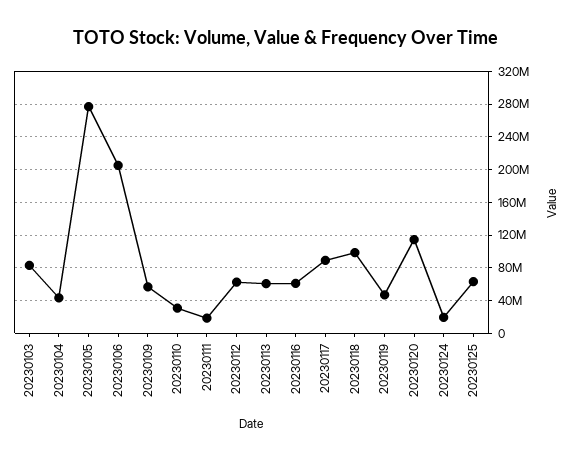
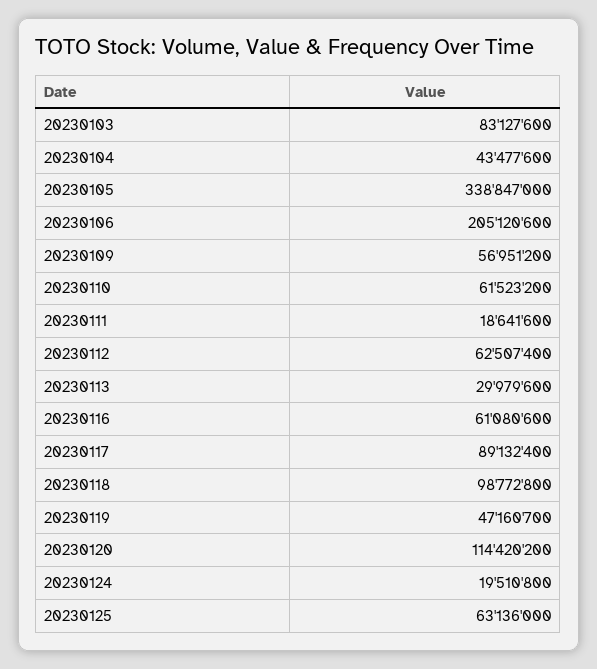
20230105: 280000000 -> 338847000
20230110: 30000000 -> 61523200
20230113: 60000000 -> 29979600

